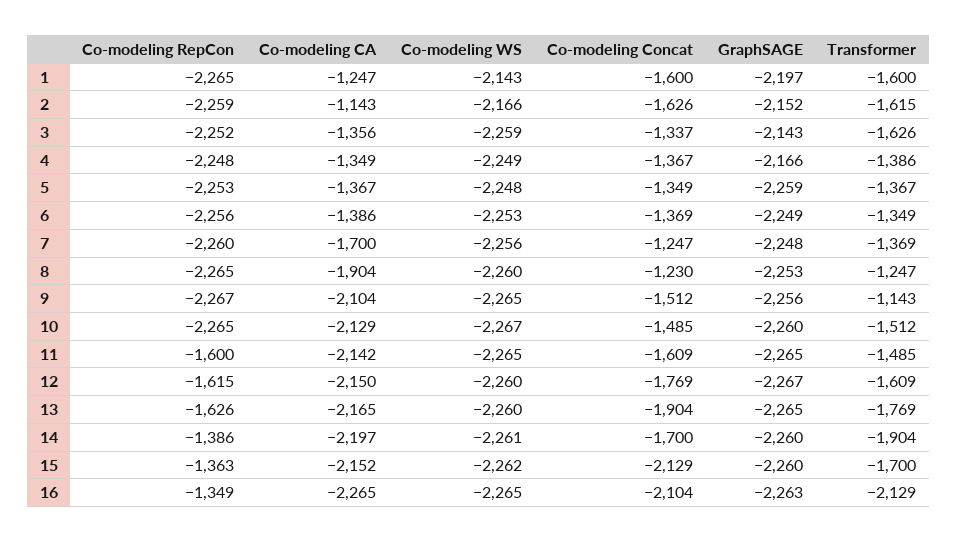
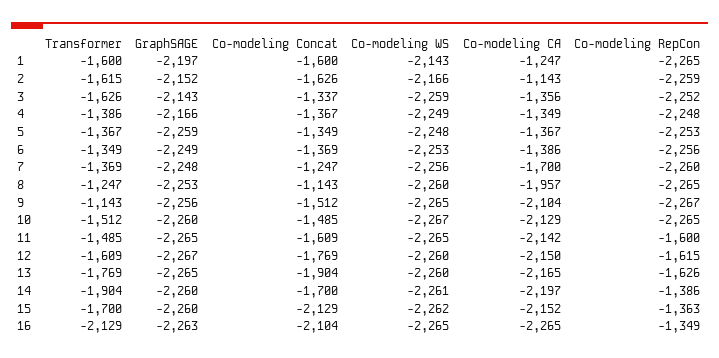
Co-modeling CA, 8: -1904 -> -1957
Co-modeling Concat, 8: -1230 -> -1143

